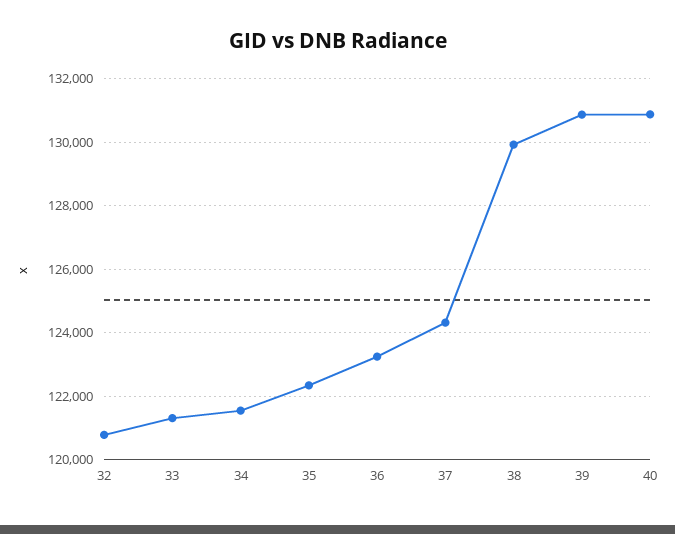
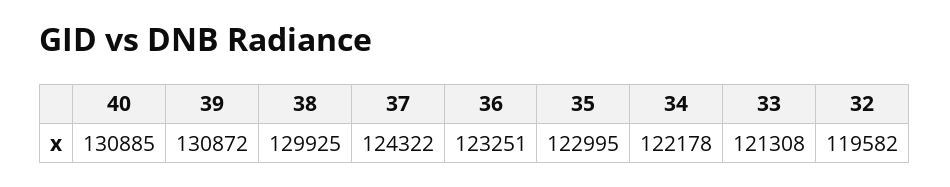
32: 120800 -> 119582
34: 121600 -> 122178
35: 122400 -> 122995

